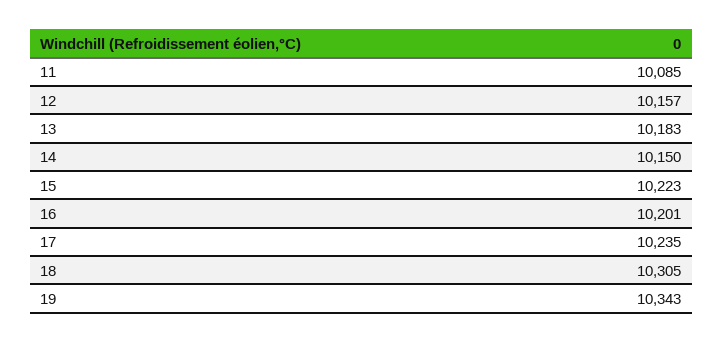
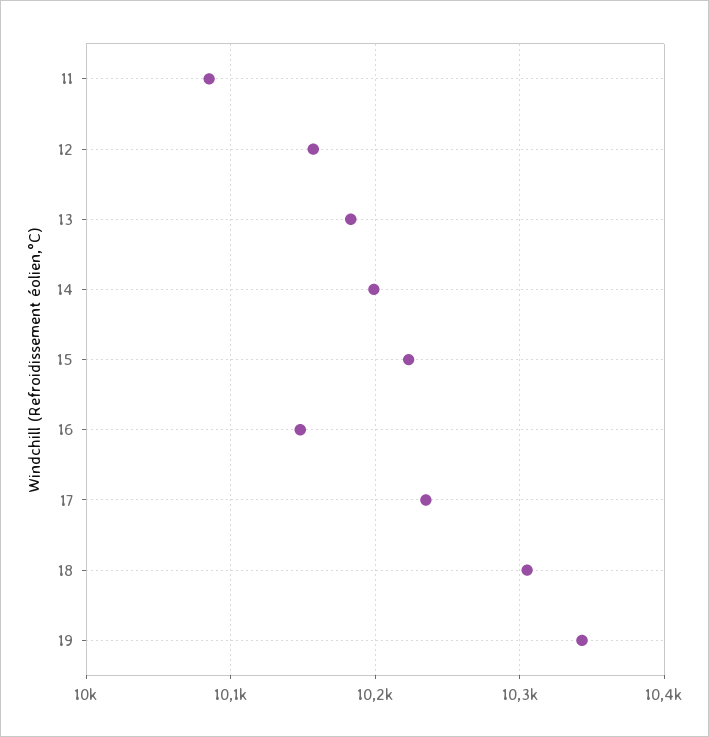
14: 10150 -> 10200
16: 10201 -> 10150

